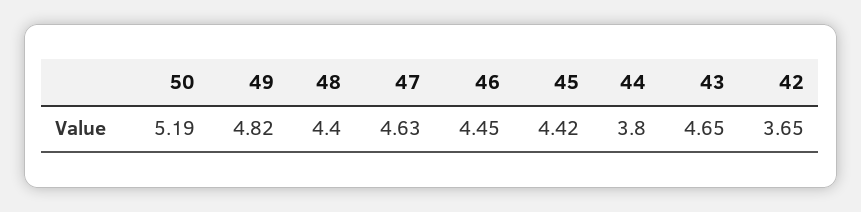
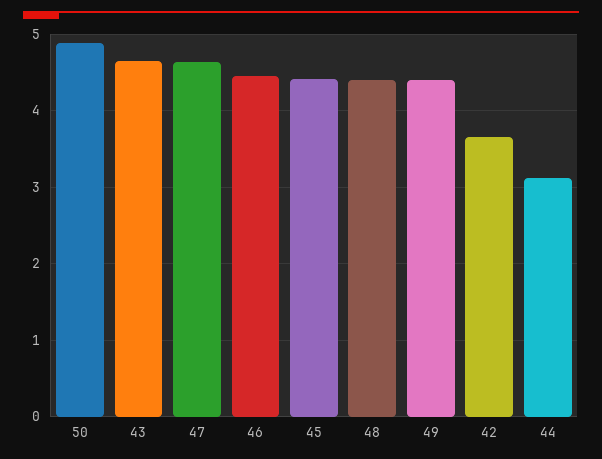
50: 5.19 -> 4.9
49: 4.82 -> 4.4
44: 3.8 -> 3.1

